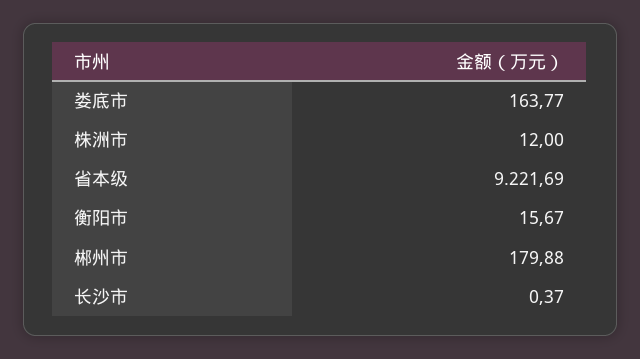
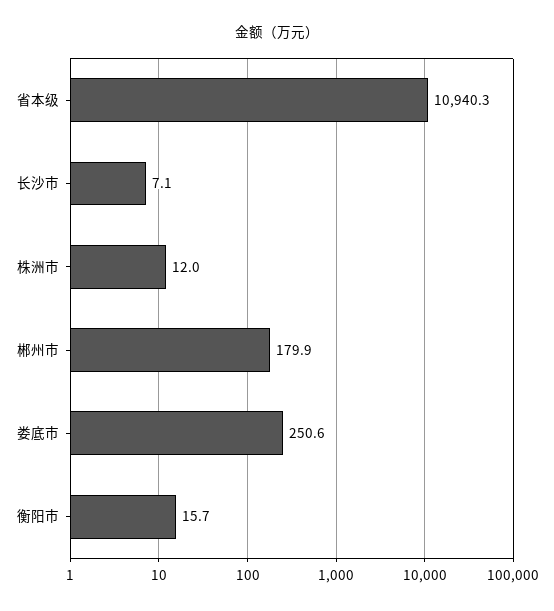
娄底市: 163.77 -> 250.6
省本级: 9221.69 -> 10940.3
长沙市: 0.37 -> 7.1

